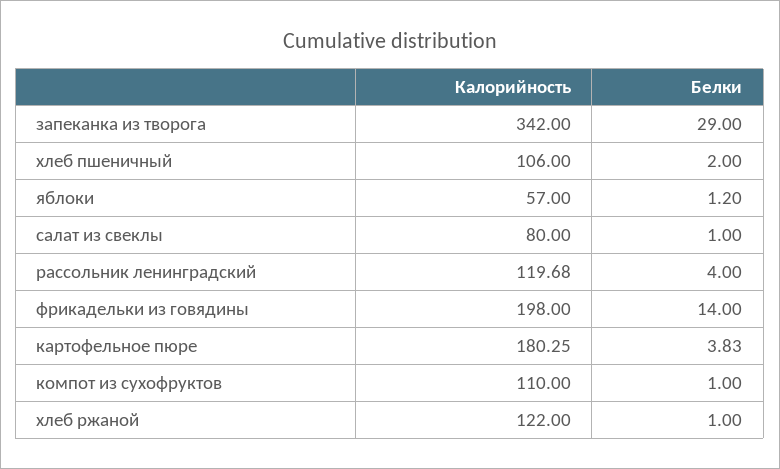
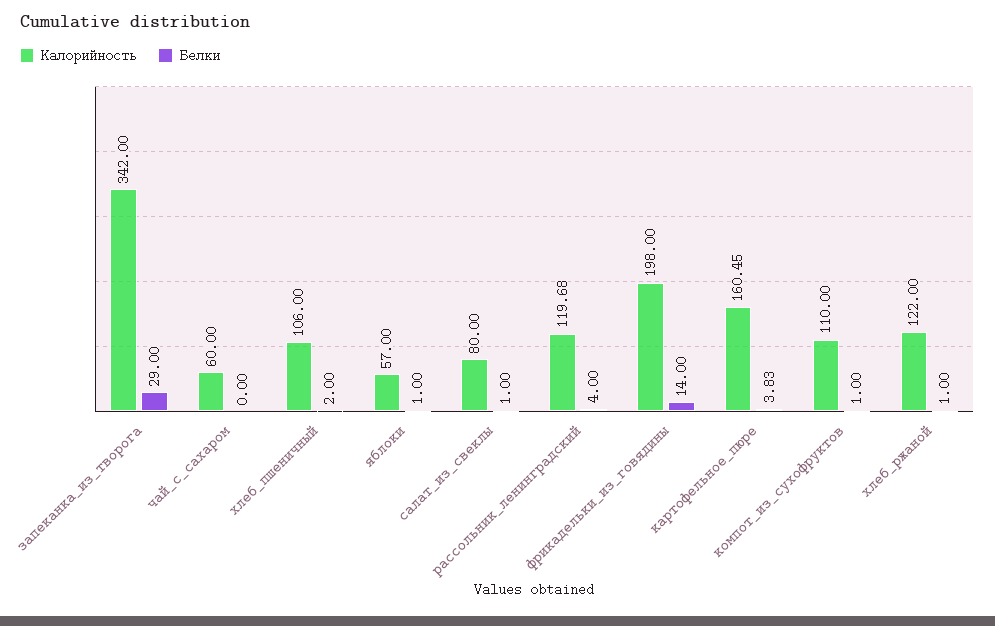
Белки, яблоки: 1.2 -> 1
Калорийность, картофельное пюре: 180.25 -> 160.45
Калорийность, чай_с_сахаром: none -> 60
Белки, чай_с_сахаром: none -> 0

